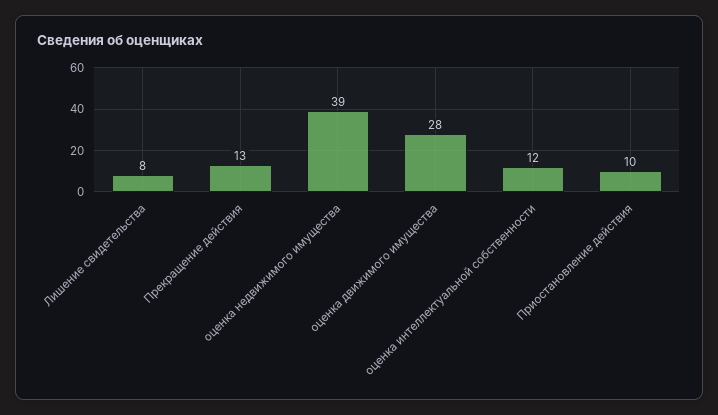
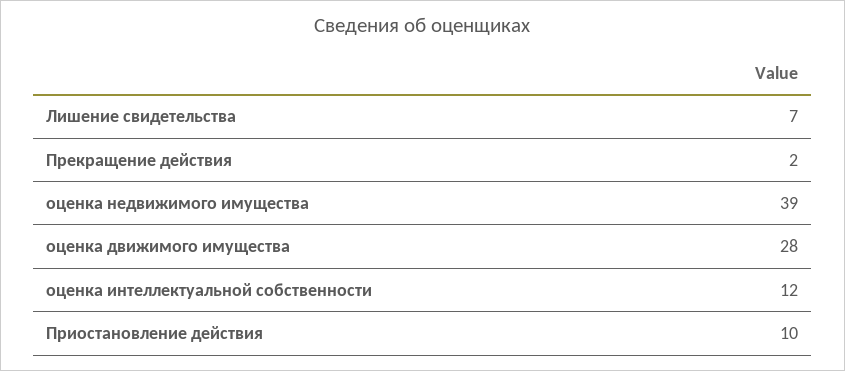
Лишение свидетельства: 8 -> 7
Прекращение действия: 13 -> 2

